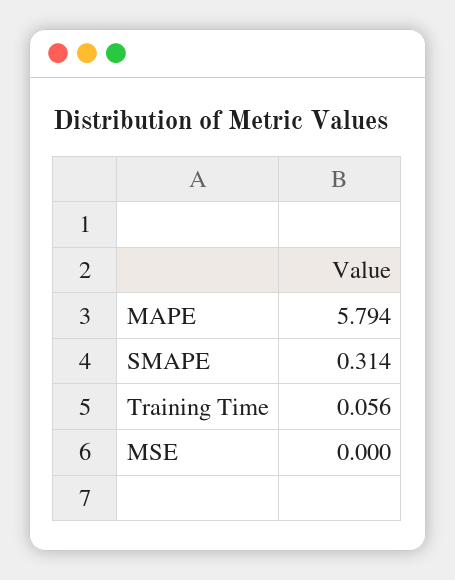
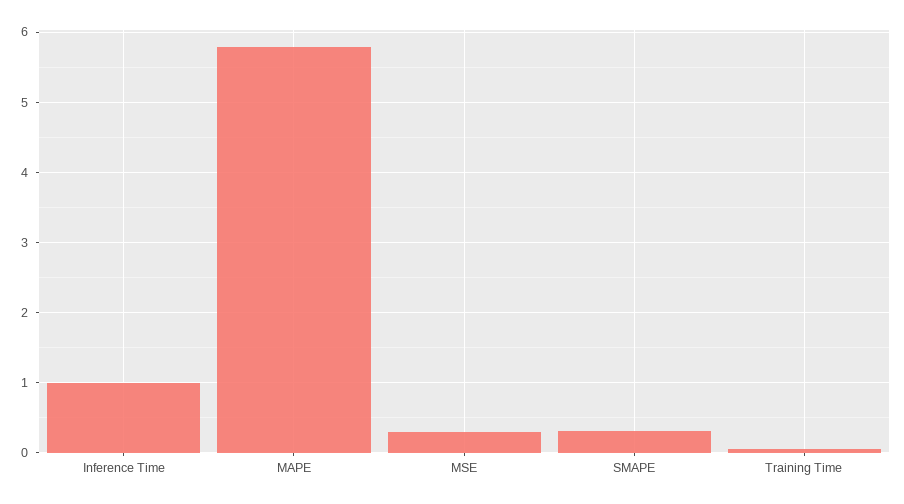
MSE: 0 -> 0.3
Inference Time: none -> 1

